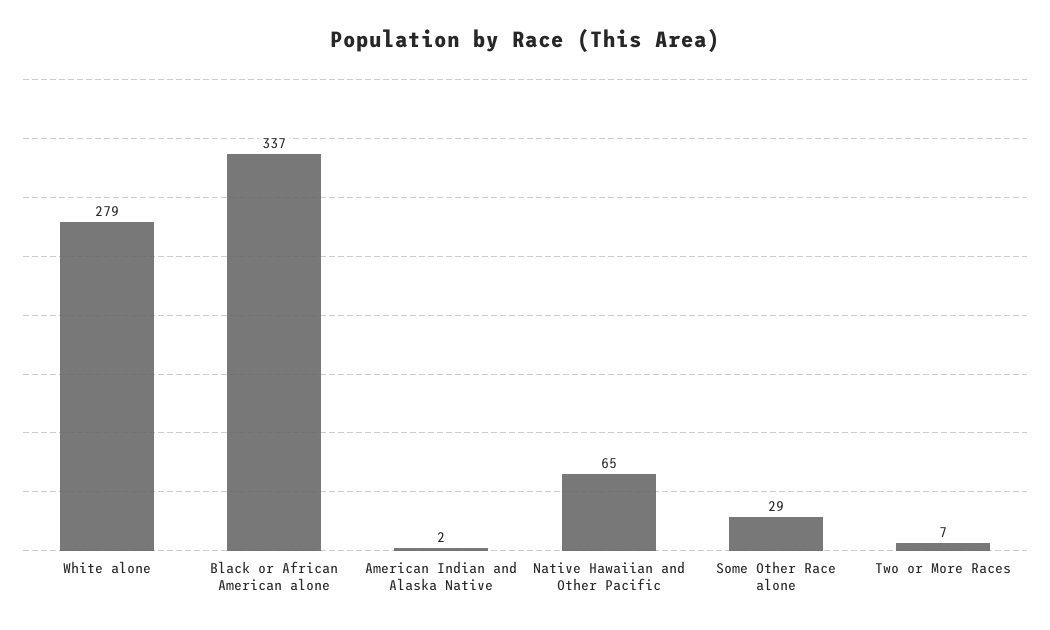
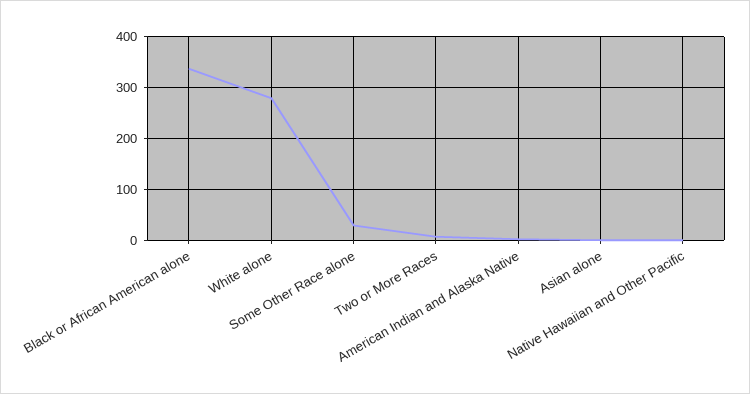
Native Hawaiian and Other Pacific: 65 -> 0
Asian alone: none -> 0

